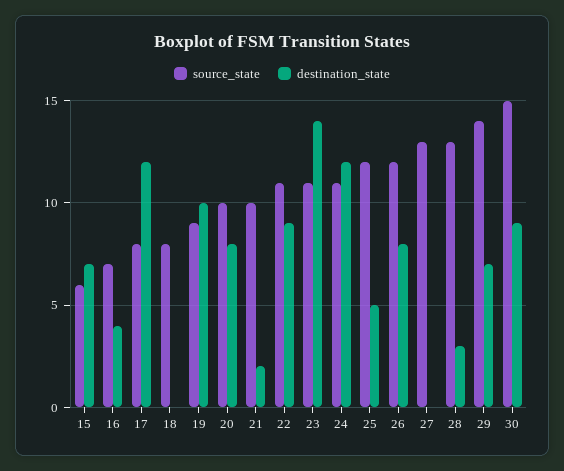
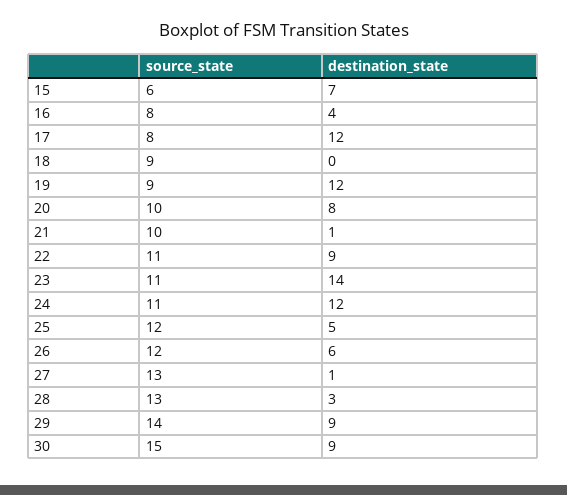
source_state, 16: 7 -> 8
source_state, 18: 8 -> 9
destination_state, 19: 10 -> 12
destination_state, 21: 2 -> 1
destination_state, 26: 8 -> 6
destination_state, 27: 0 -> 1
destination_state, 29: 7 -> 9

